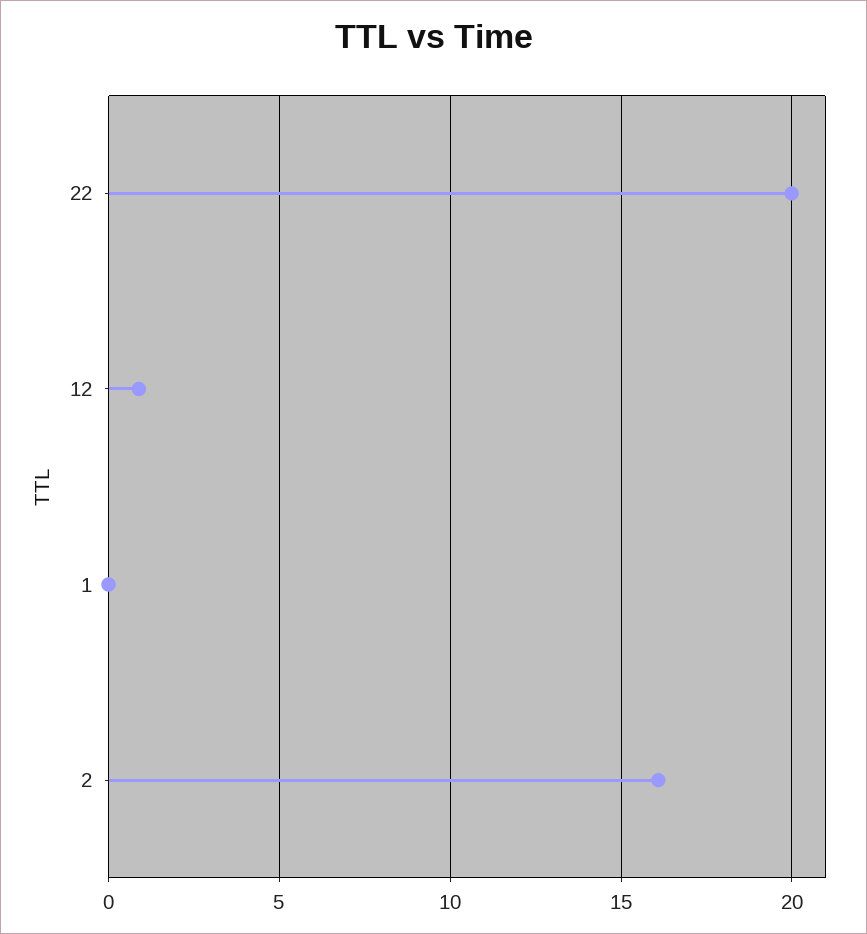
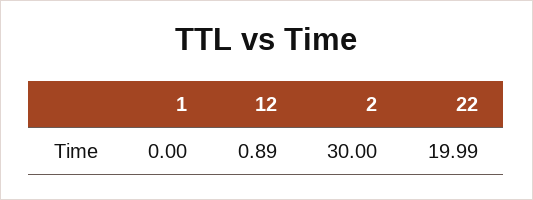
2: 16 -> 30

